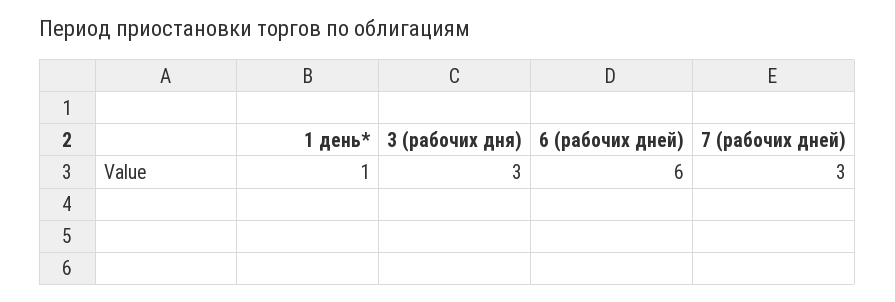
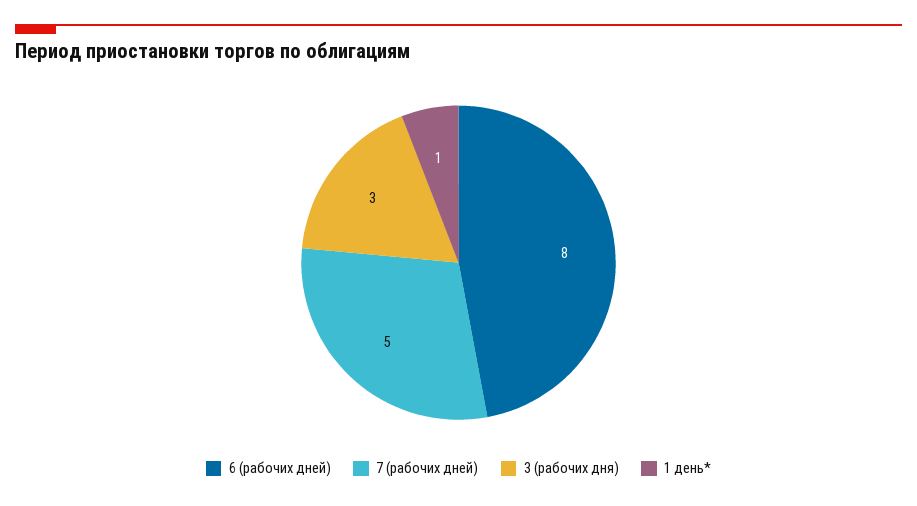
6 (рабочих дней): 6 -> 8
7 (рабочих дней): 3 -> 5

